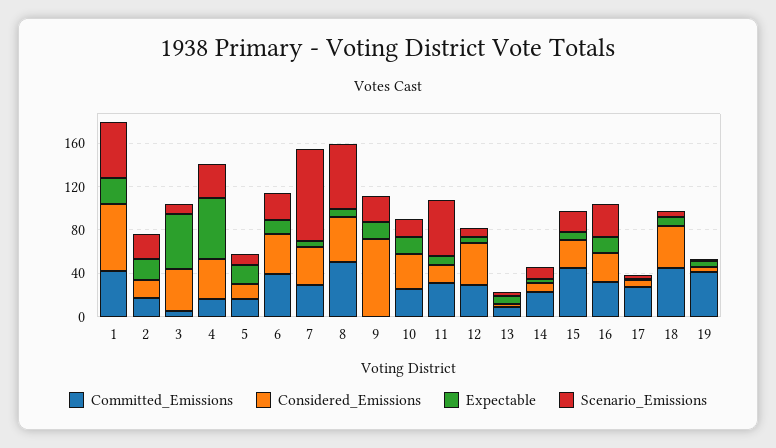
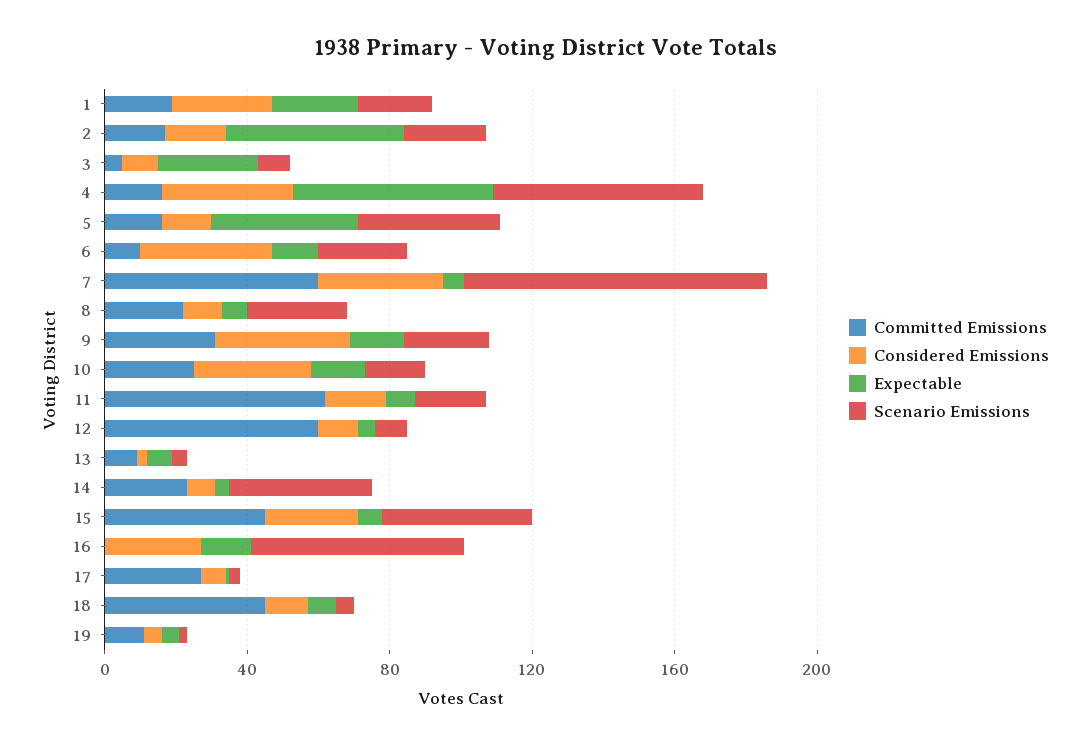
Committed_Emissions, 1: 40 -> 20
Considered_Emissions, 1: 60 -> 30
Scenario_Emissions, 1: 50 -> 20
Expectable, 2: 20 -> 50
Considered_Emissions, 3: 40 -> 10
Expectable, 3: 50 -> 30
Scenario_Emissions, 4: 30 -> 60
Expectable, 5: 20 -> 40
Scenario_Emissions, 5: 10 -> 40
Committed_Emissions, 6: 40 -> 10
Committed_Emissions, 7: 30 -> 60
Committed_Emissions, 8: 50 -> 20
Considered_Emissions, 8: 40 -> 10
Scenario_Emissions, 8: 60 -> 30
Committed_Emissions, 9: 0 -> 30
Considered_Emissions, 9: 70 -> 40
Committed_Emissions, 11: 30 -> 60
Scenario_Emissions, 11: 50 -> 20
Committed_Emissions, 12: 30 -> 60
Considered_Emissions, 12: 40 -> 10
Scenario_Emissions, 14: 10 -> 40
Scenario_Emissions, 15: 20 -> 40
Committed_Emissions, 16: 30 -> 0
Scenario_Emissions, 16: 30 -> 60
Considered_Emissions, 18: 40 -> 10
Committed_Emissions, 19: 40 -> 10

